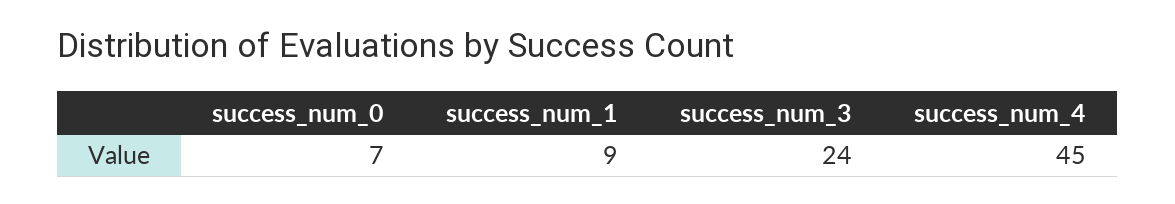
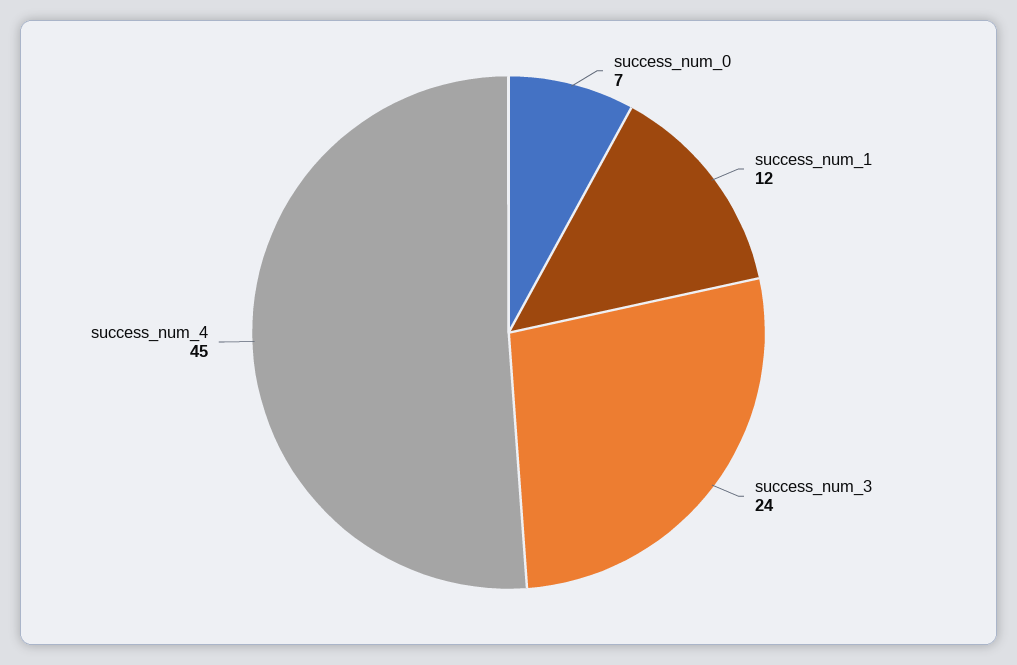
success_num_1: 9 -> 12

